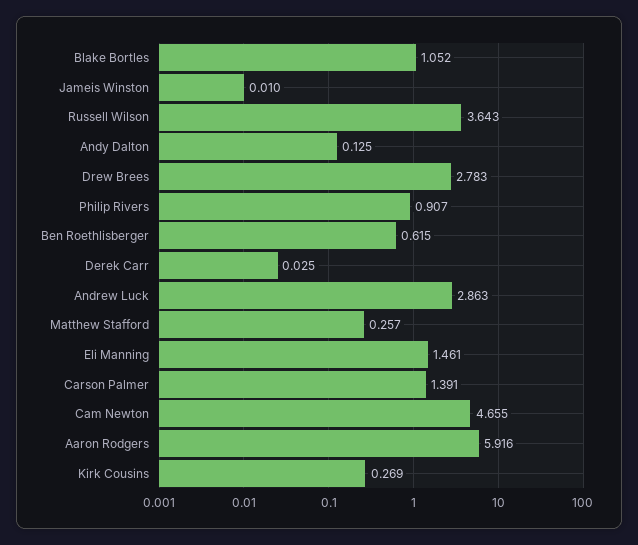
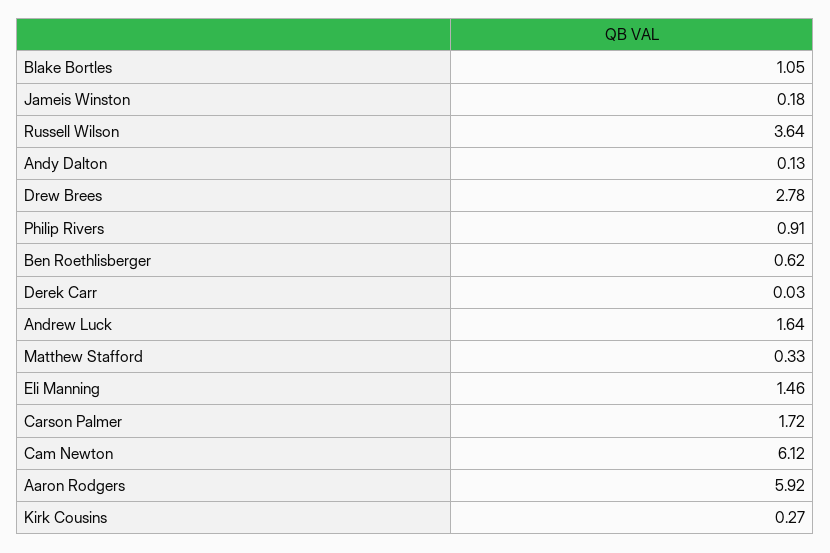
Jameis Winston: 0.01 -> 0.18
Andrew Luck: 2.863 -> 1.64
Matthew Stafford: 0.257 -> 0.33
Carson Palmer: 1.391 -> 1.72
Cam Newton: 4.655 -> 6.12

